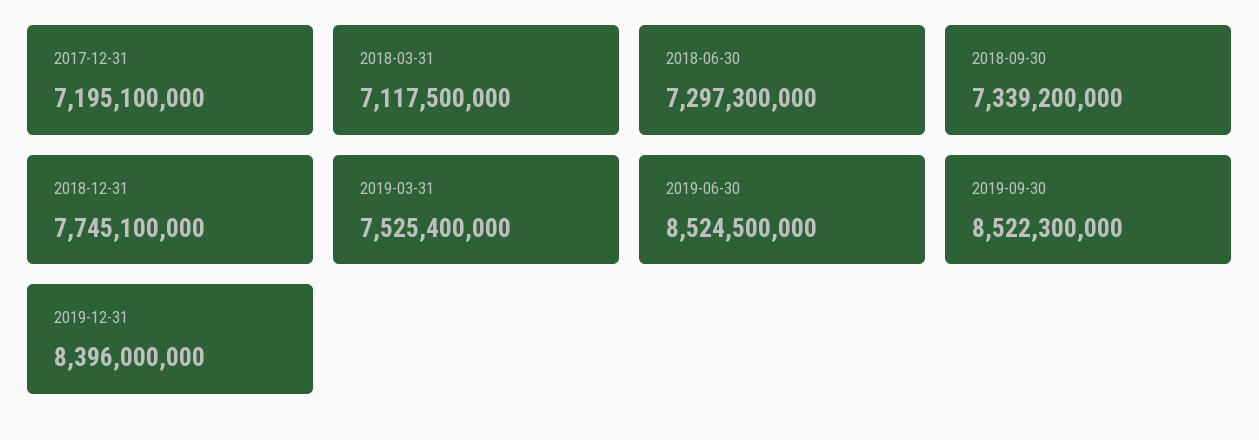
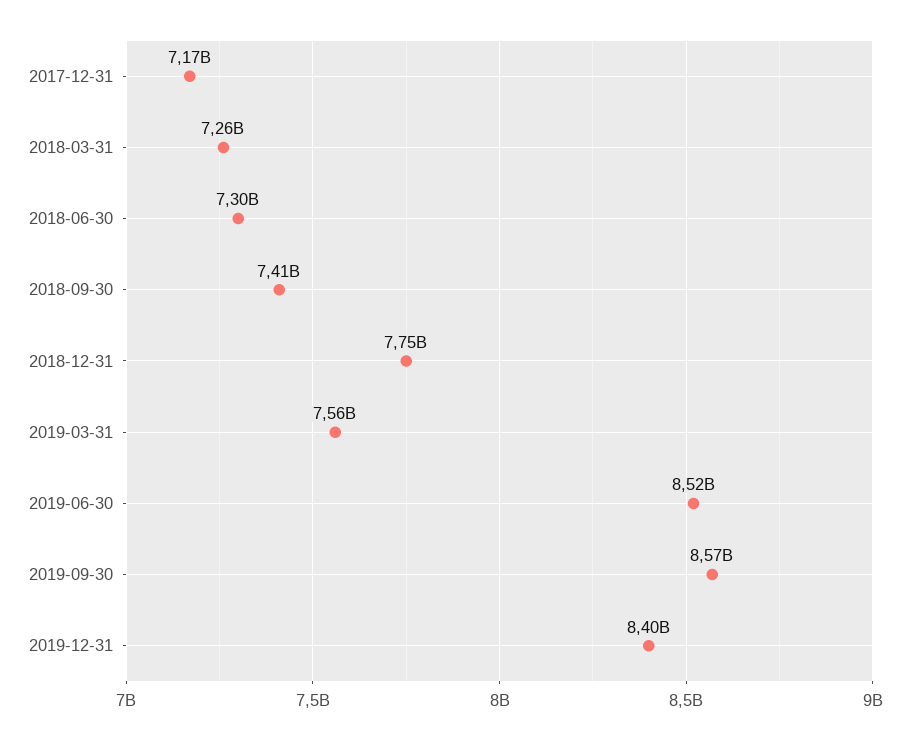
2017-12-31: 7195100000 -> 7170000000
2018-03-31: 7117500000 -> 7260000000
2018-09-30: 7339200000 -> 7410000000
2019-03-31: 7525400000 -> 7560000000
2019-09-30: 8522300000 -> 8570000000

